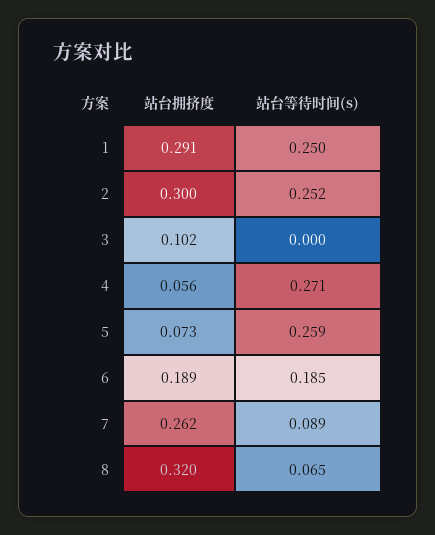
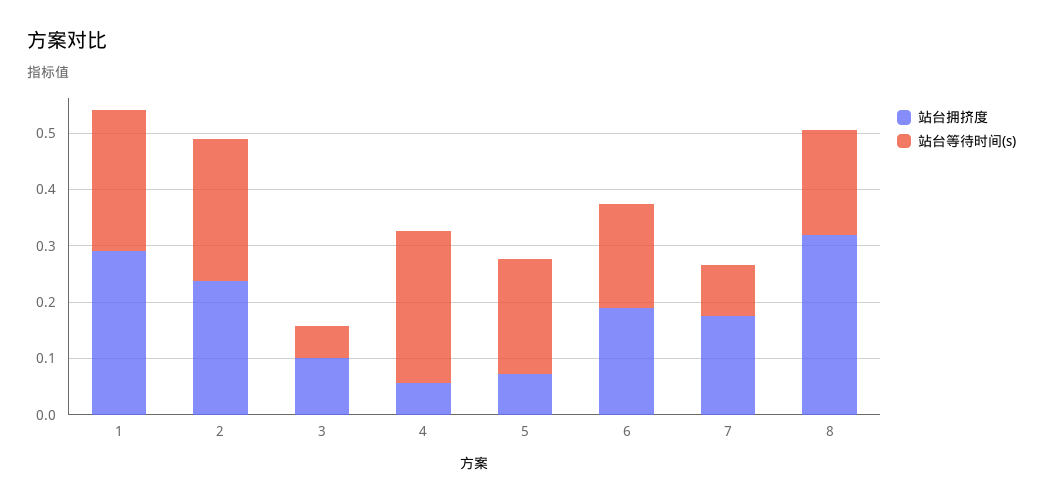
站台拥挤度, 2: 0.3 -> 0.24
站台等待时间(s), 3: 0 -> 0.06
站台等待时间(s), 5: 0.259 -> 0.2
站台拥挤度, 7: 0.262 -> 0.18
站台等待时间(s), 8: 0.065 -> 0.18

